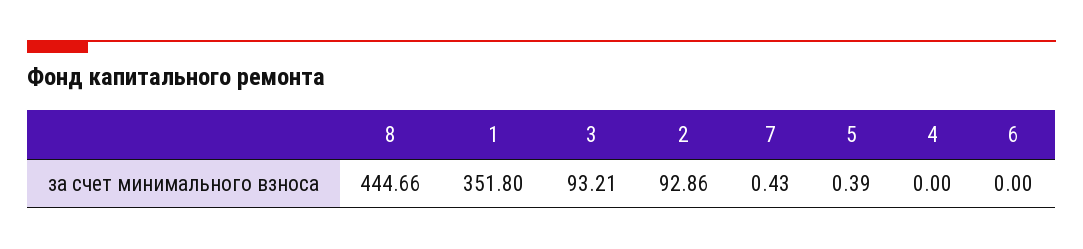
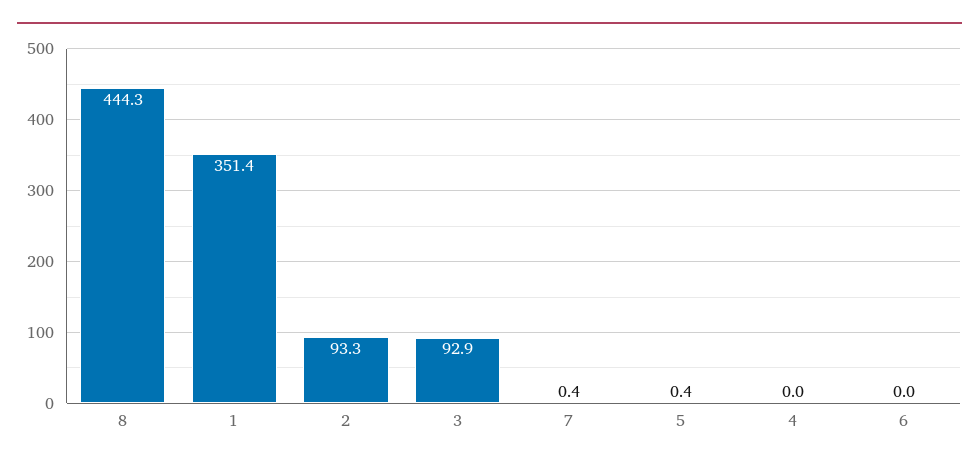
8: 444.66 -> 444.3
1: 351.8 -> 351.4
3: 93.21 -> 92.9
2: 92.86 -> 93.3

